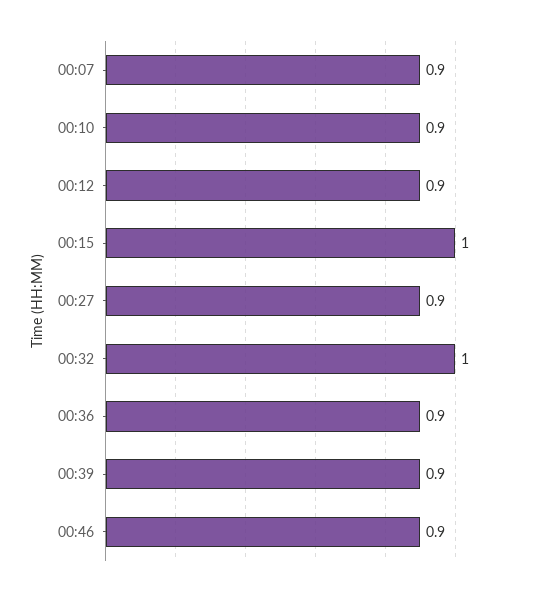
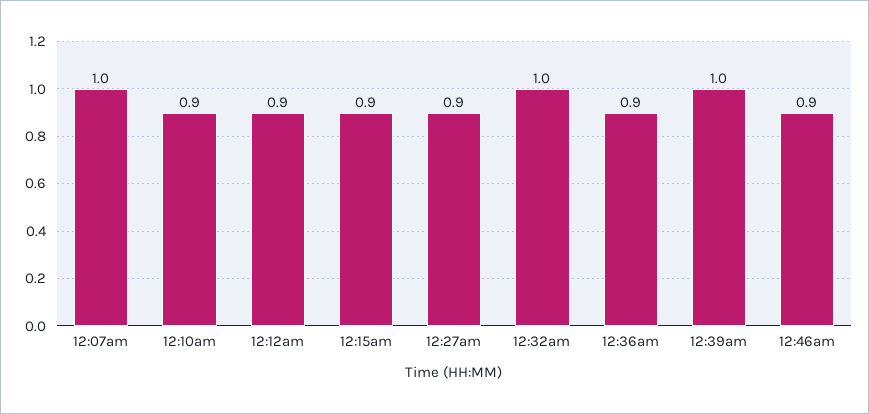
00:07: 0.9 -> 1
00:15: 1 -> 0.9
00:39: 0.9 -> 1

